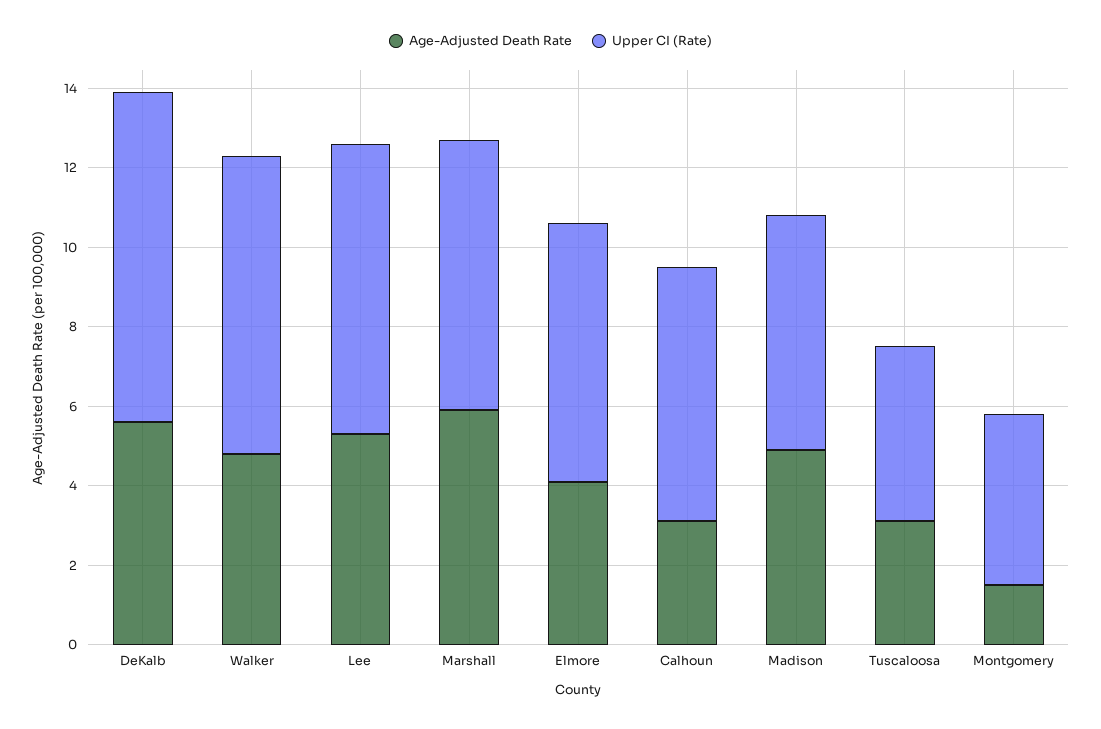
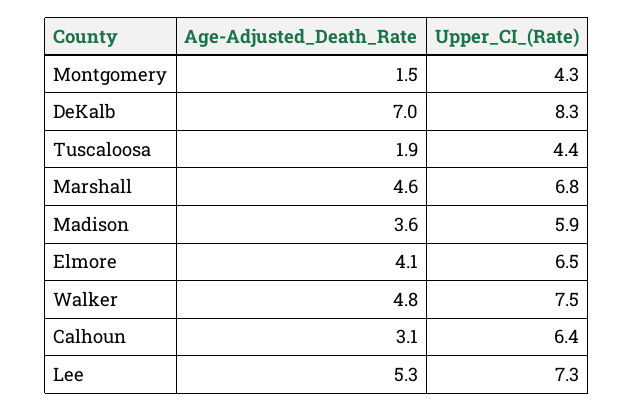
Age-Adjusted Death Rate, DeKalb: 5.5 -> 7
Age-Adjusted Death Rate, Marshall: 6 -> 4.6
Age-Adjusted Death Rate, Madison: 5 -> 3.6
Age-Adjusted Death Rate, Tuscaloosa: 3 -> 1.9

